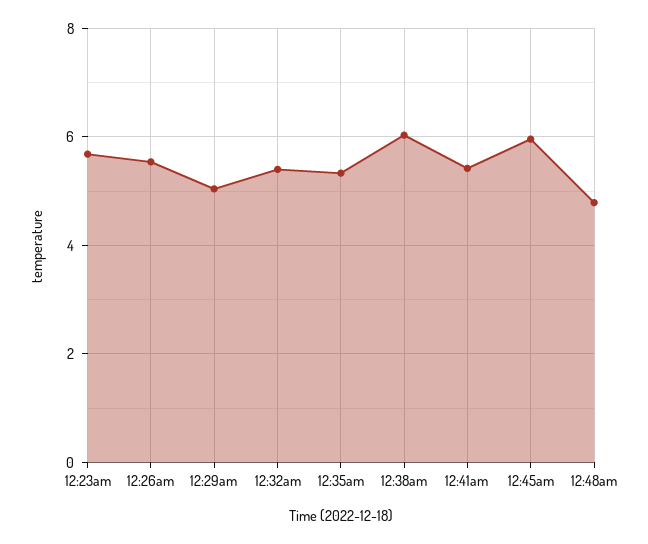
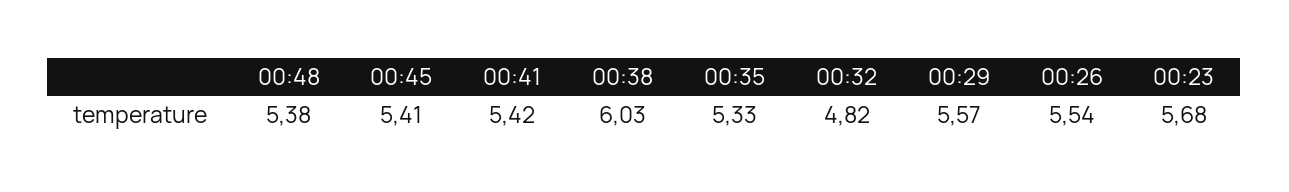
12:29am: 5 -> 5.57
12:32am: 5.4 -> 4.82
12:45am: 6 -> 5.41
12:48am: 4.8 -> 5.38

